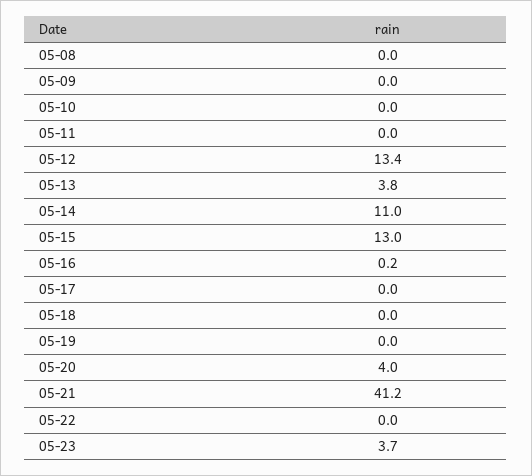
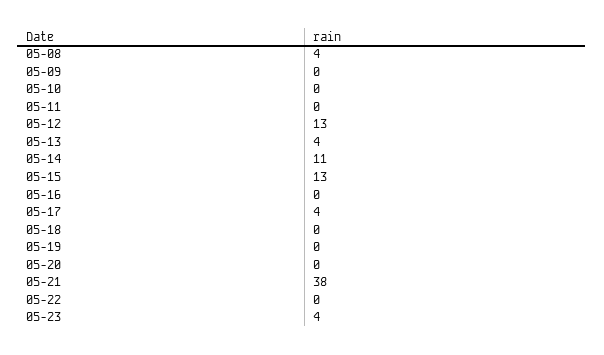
05-08: 0 -> 4
05-17: 0 -> 4
05-20: 4 -> 0
05-21: 41.2 -> 38

